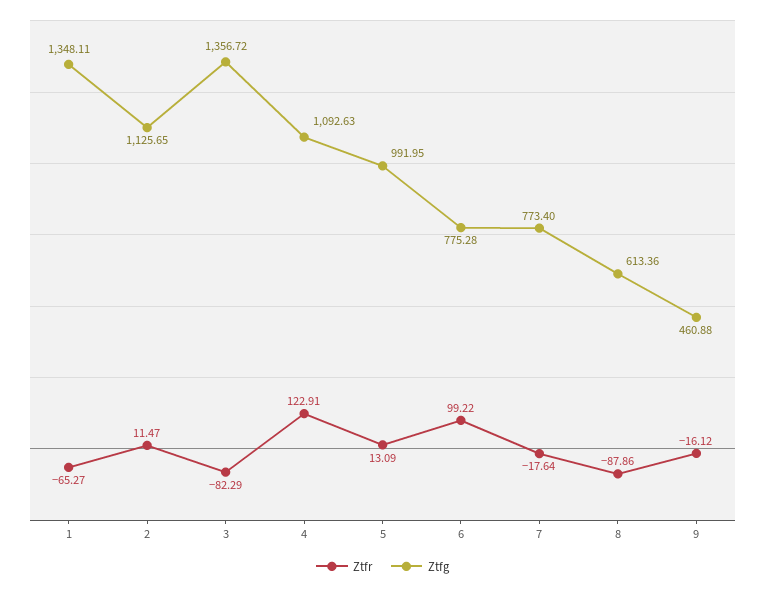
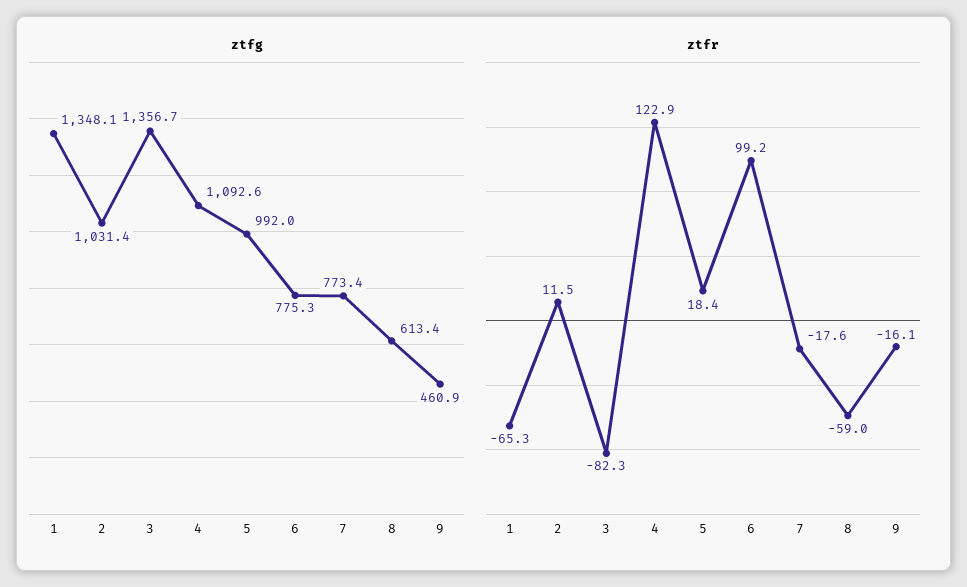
Ztfg, 2: 1125.65 -> 1031.4
Ztfr, 5: 13.09 -> 18.4
Ztfr, 8: -87.86 -> -59

